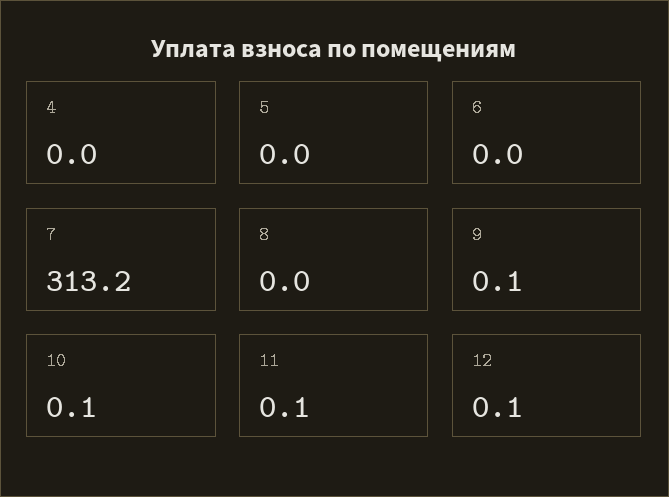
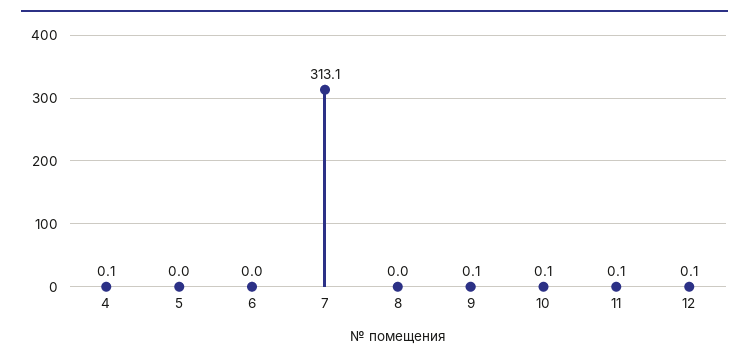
4: 0 -> 0.1
7: 313.2 -> 313.1

